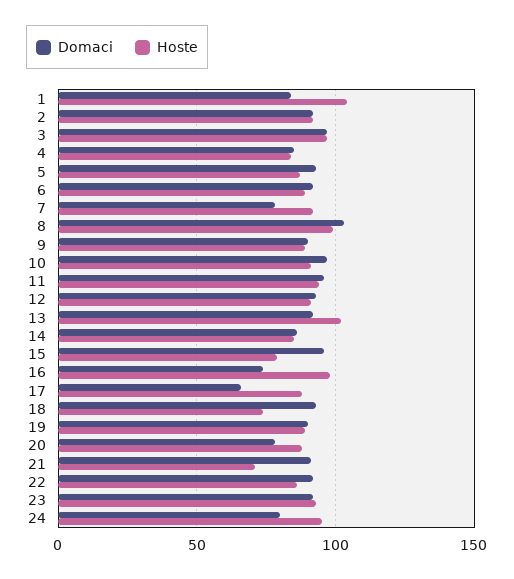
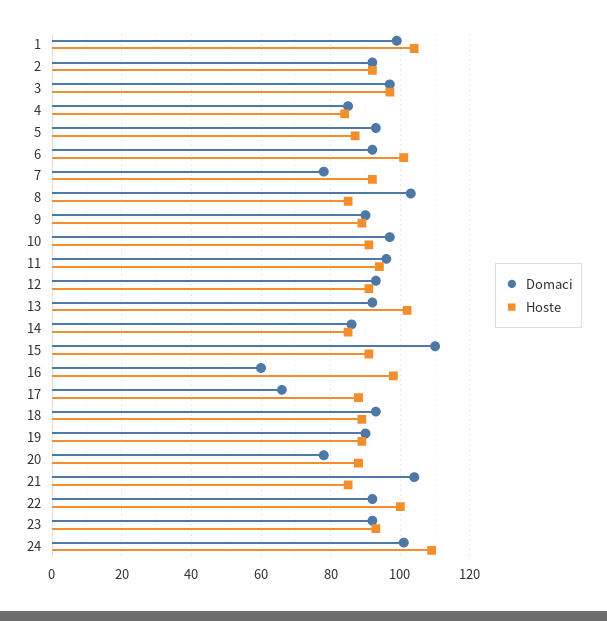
Domaci, 1: 85 -> 100
Hoste, 6: 90 -> 100
Hoste, 8: 100 -> 85
Domaci, 15: 95 -> 110
Hoste, 15: 80 -> 90
Domaci, 16: 75 -> 60
Hoste, 18: 75 -> 90
Domaci, 21: 90 -> 105
Hoste, 21: 70 -> 85
Hoste, 22: 85 -> 100
Domaci, 24: 80 -> 100
Hoste, 24: 95 -> 110

